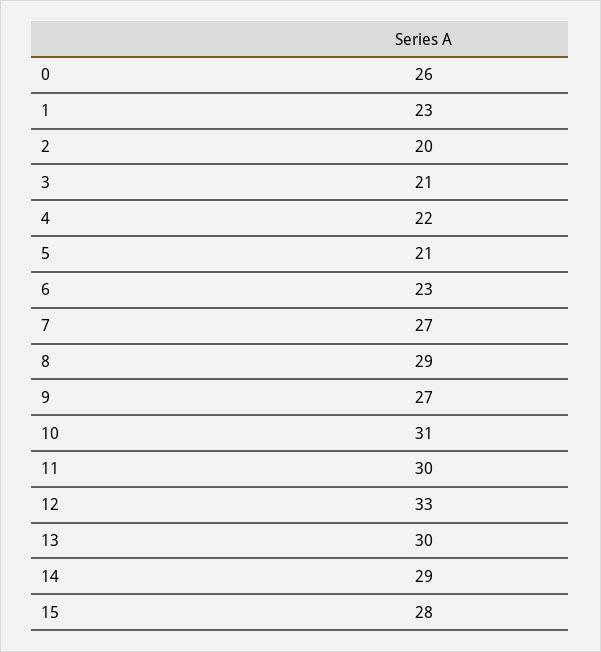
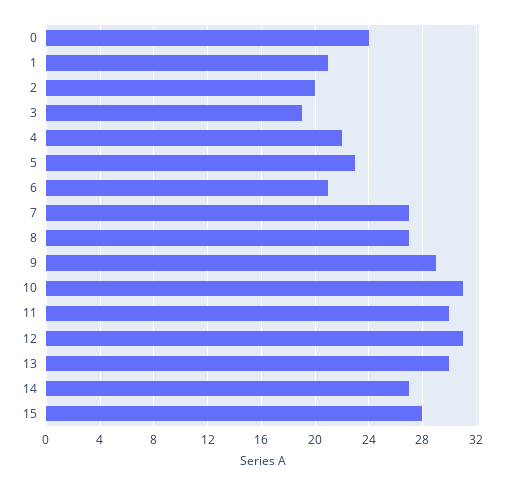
0: 26 -> 24
1: 23 -> 21
3: 21 -> 19
5: 21 -> 23
6: 23 -> 21
8: 29 -> 27
9: 27 -> 29
12: 33 -> 31
14: 29 -> 27

